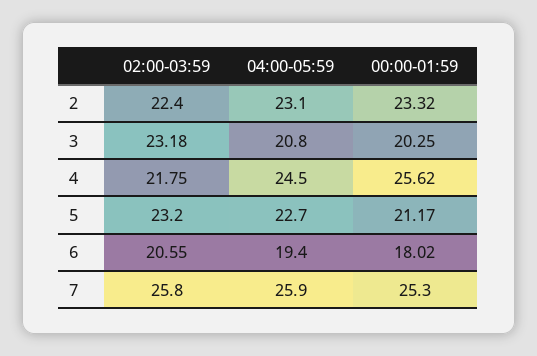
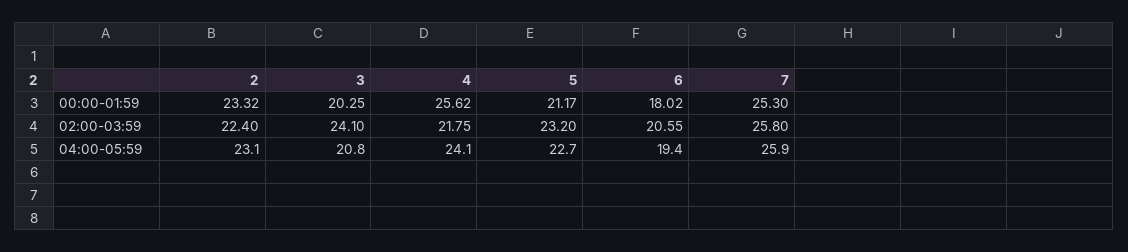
02:00-03:59, 3: 23.18 -> 24.1
04:00-05:59, 4: 24.5 -> 24.1

